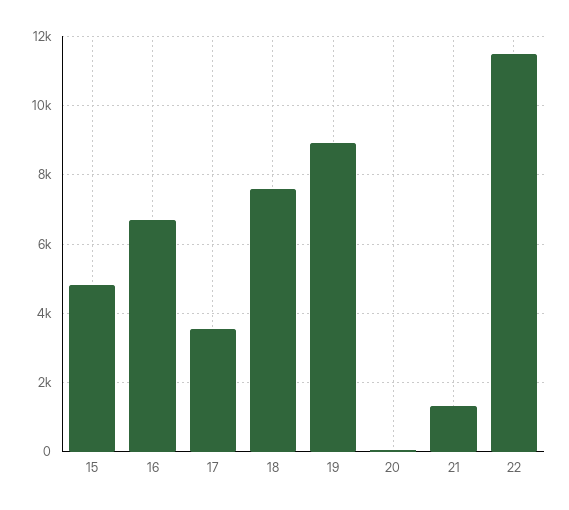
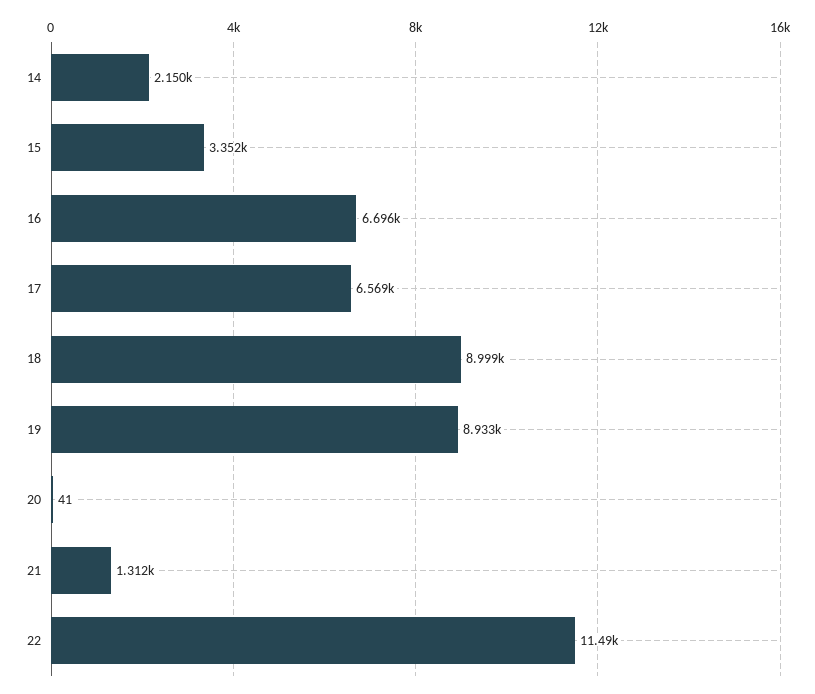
15: 4800 -> 3352
17: 3600 -> 6569
18: 7600 -> 8999
14: none -> 2150

